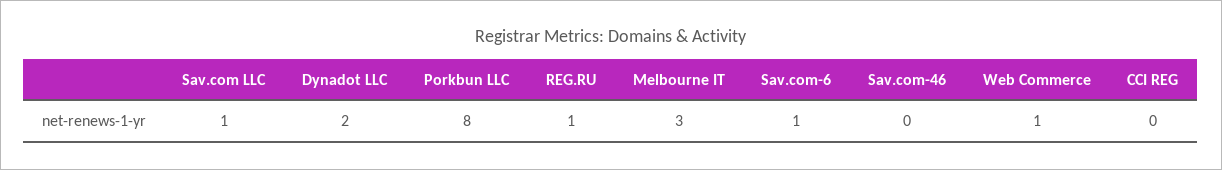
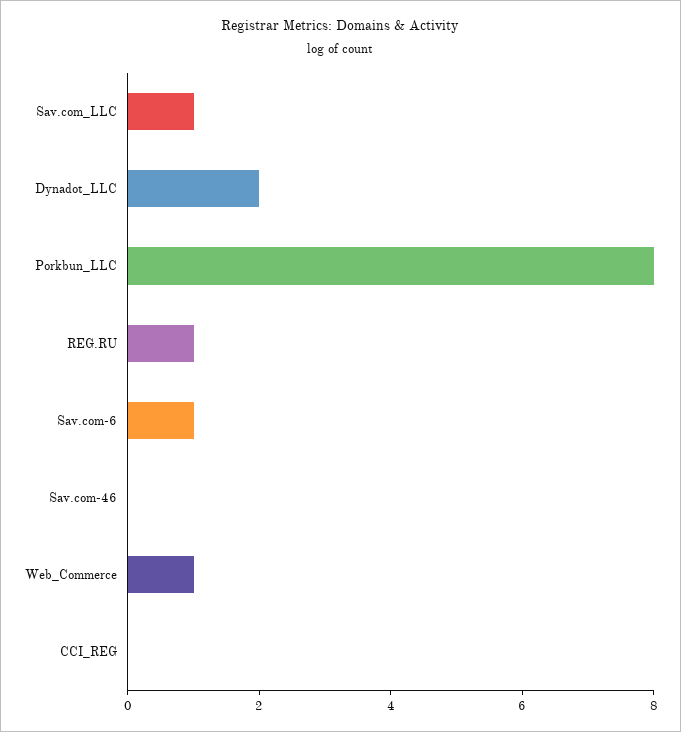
Melbourne IT: 3 -> none

